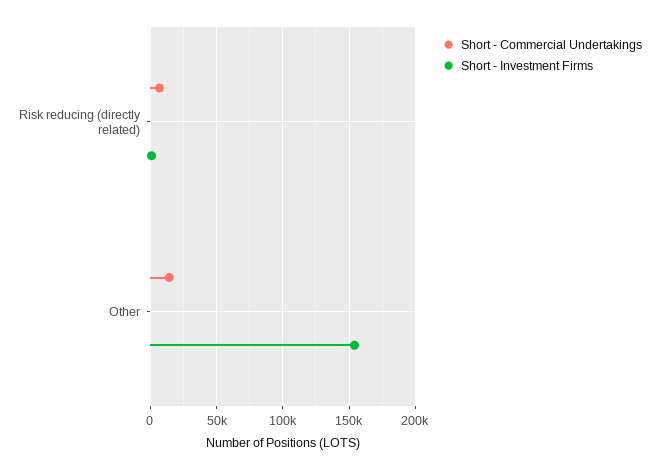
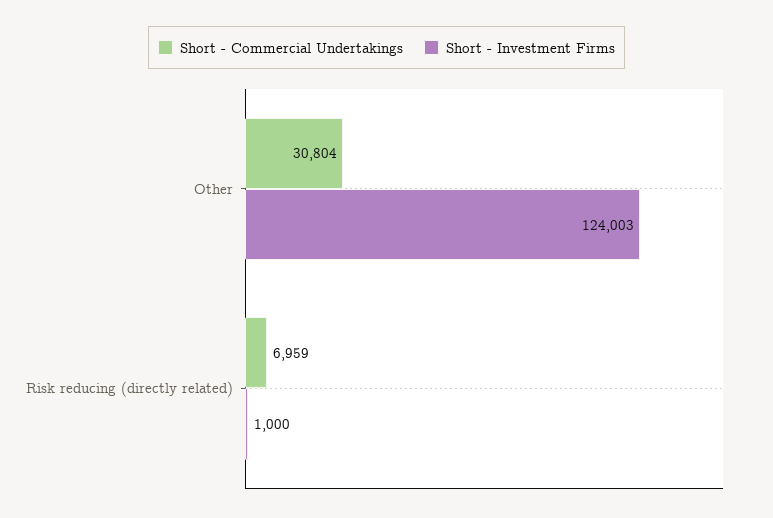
Short - Commercial Undertakings, Other: 15000 -> 30804
Short - Investment Firms, Other: 155000 -> 124003

